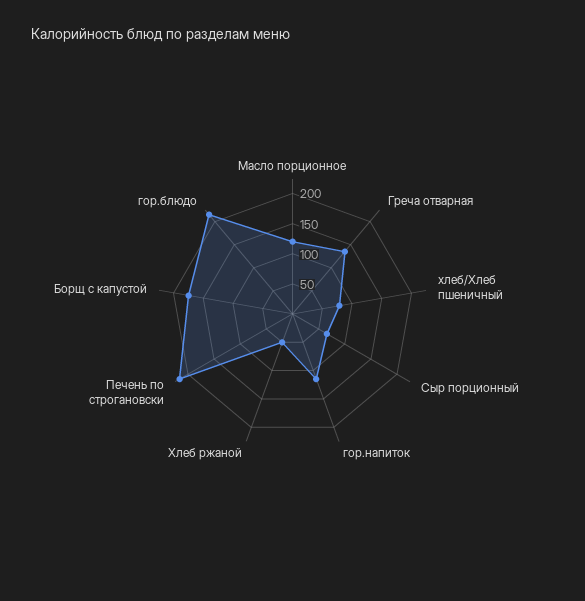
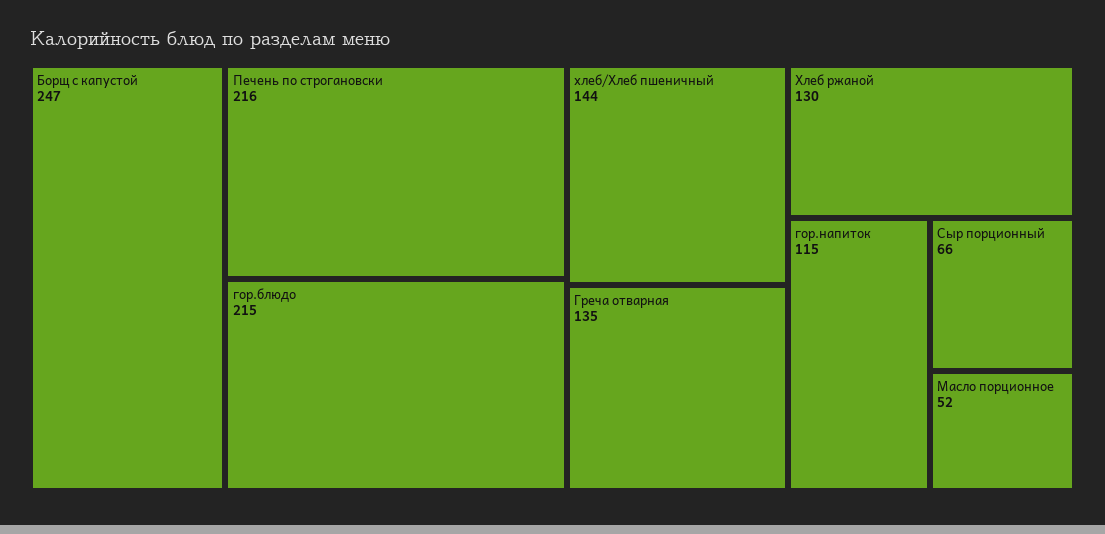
Масло порционное: 125 -> 52
хлеб/Хлеб пшеничный: 75 -> 144
Хлеб ржаной: 50 -> 130
Борщ с капустой: 175 -> 247

